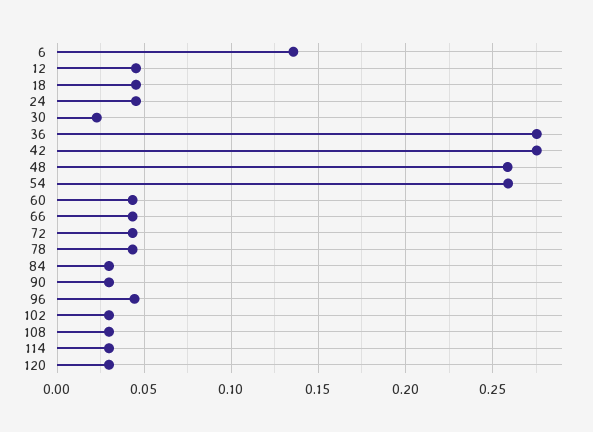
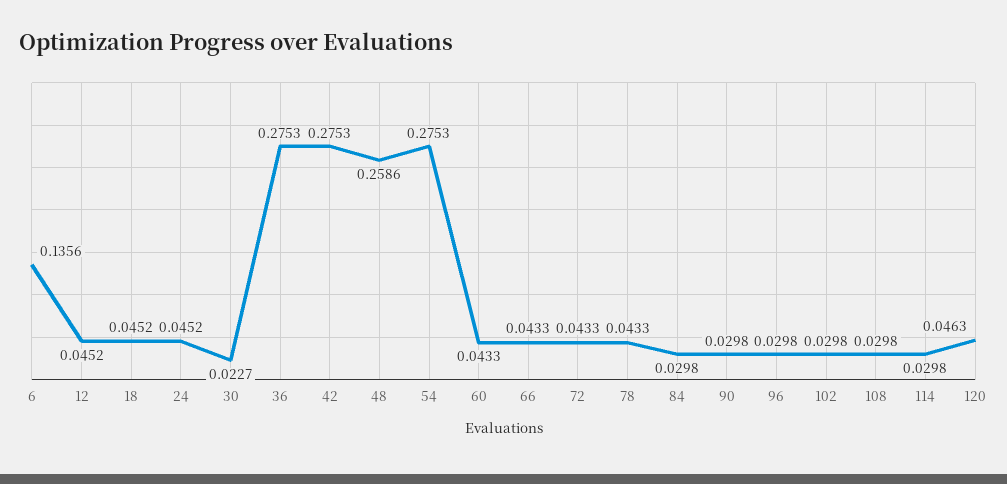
54: 0.26 -> 0.2753
96: 0.045 -> 0.0298
120: 0.03 -> 0.0463

